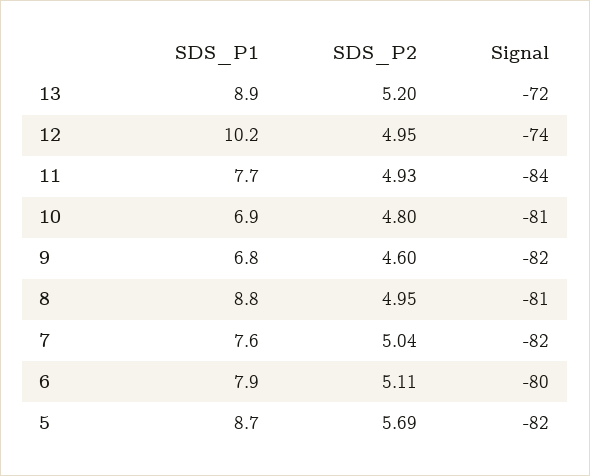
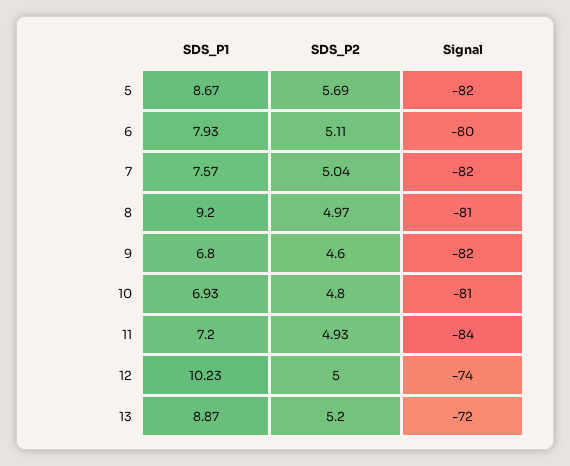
SDS_P2, 12: 4.95 -> 5
SDS_P1, 11: 7.7 -> 7.2
SDS_P1, 8: 8.8 -> 9.2
SDS_P2, 8: 4.95 -> 4.97

